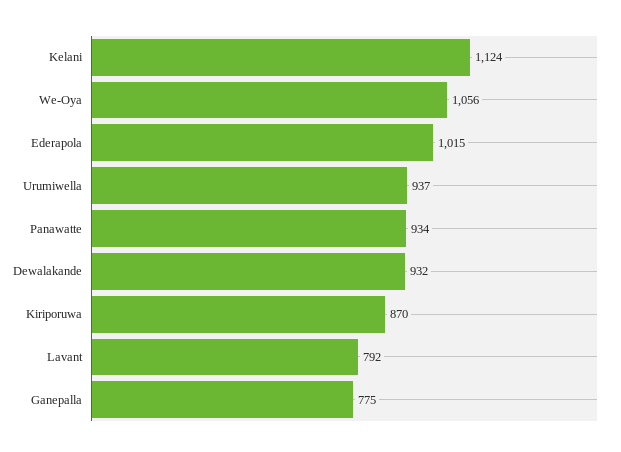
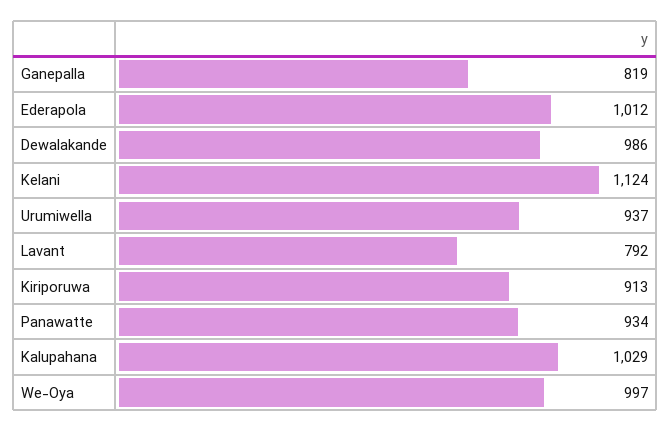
We-Oya: 1056 -> 997
Ederapola: 1015 -> 1012
Dewalakande: 932 -> 986
Kiriporuwa: 870 -> 913
Ganepalla: 775 -> 819
Kalupahana: none -> 1029

